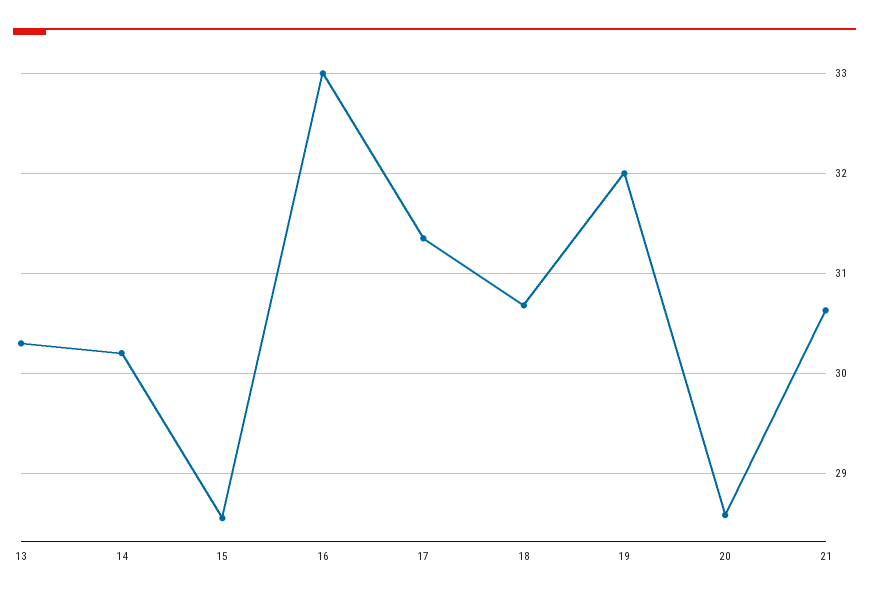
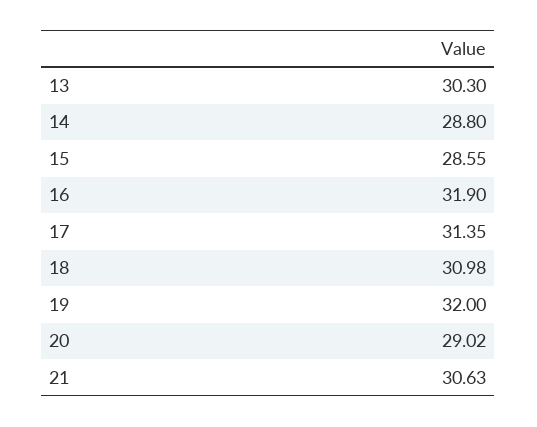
14: 30.2 -> 28.8
16: 33 -> 31.9
18: 30.7 -> 30.98
20: 28.6 -> 29.02

